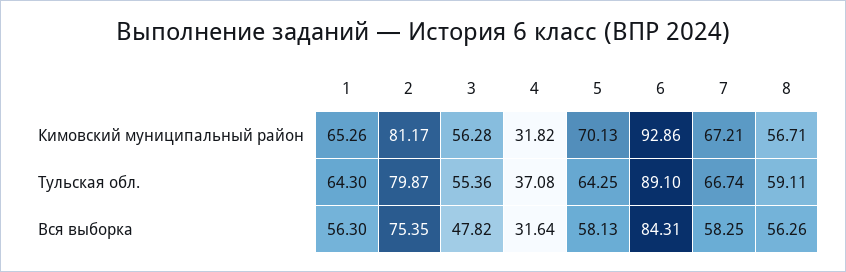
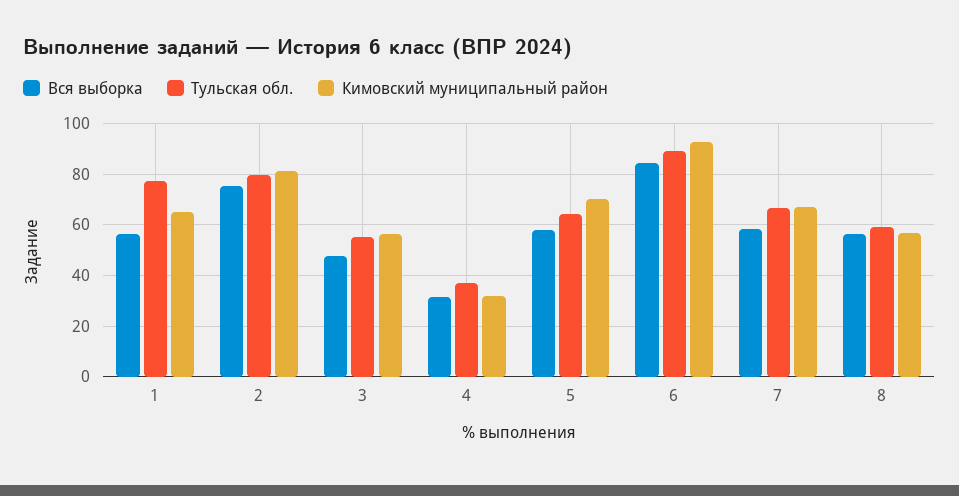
Тульская обл., 1: 64.3 -> 77.5

